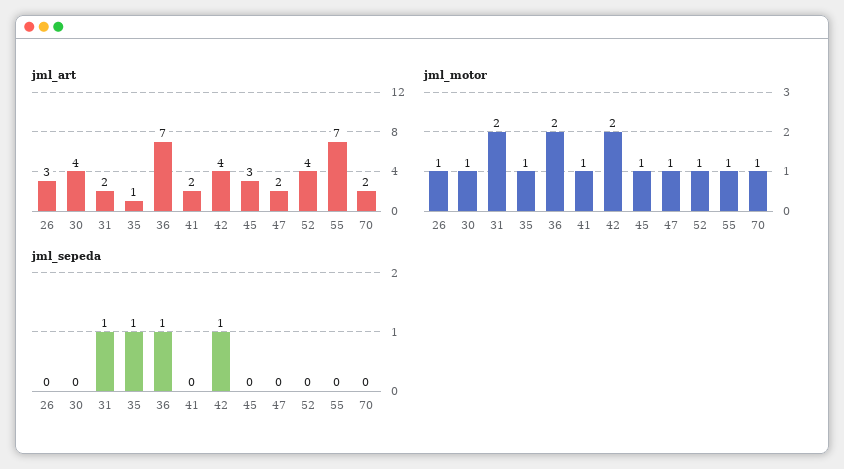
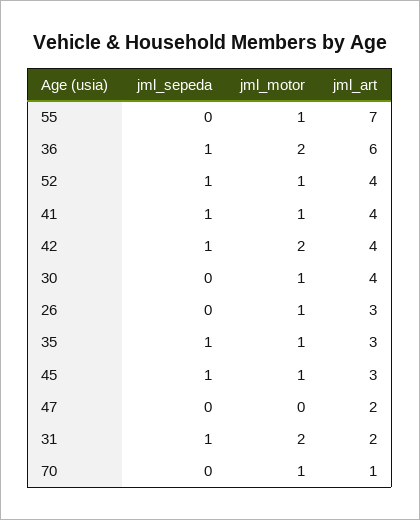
jml_art, 35: 1 -> 3
jml_art, 36: 7 -> 6
jml_art, 41: 2 -> 4
jml_art, 70: 2 -> 1
jml_motor, 47: 1 -> 0
jml_sepeda, 41: 0 -> 1
jml_sepeda, 45: 0 -> 1
jml_sepeda, 52: 0 -> 1

